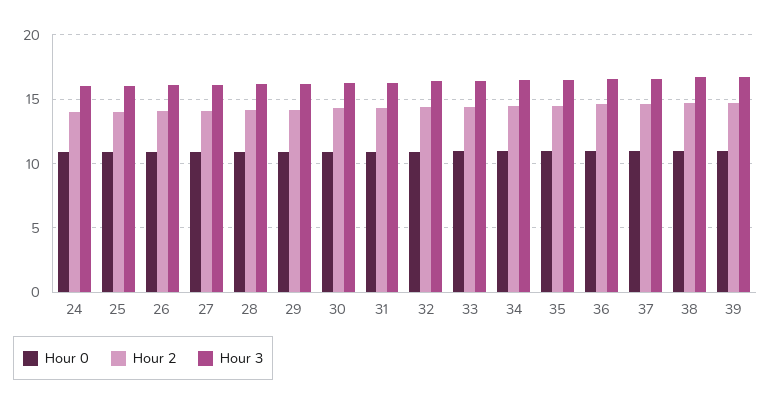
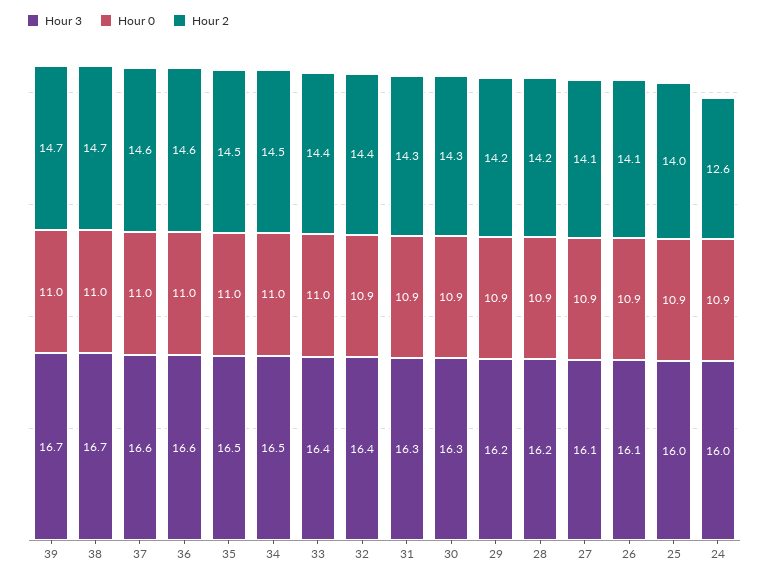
Hour 2, 24: 14 -> 12.6

